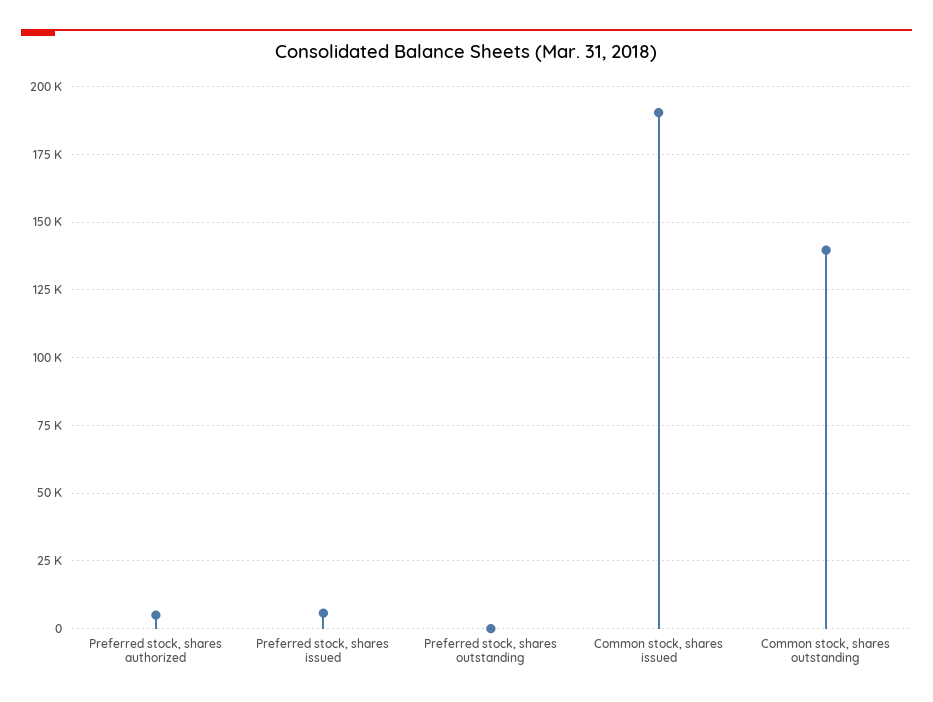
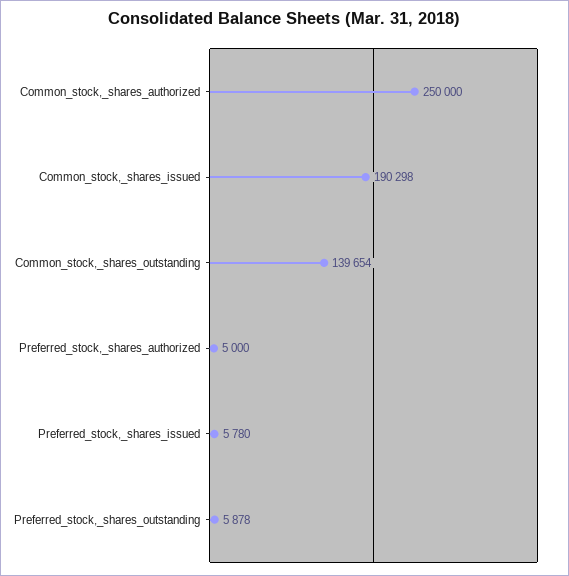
Preferred stock, shares outstanding: 0 -> 5878
Common_stock,_shares_authorized: none -> 250000

